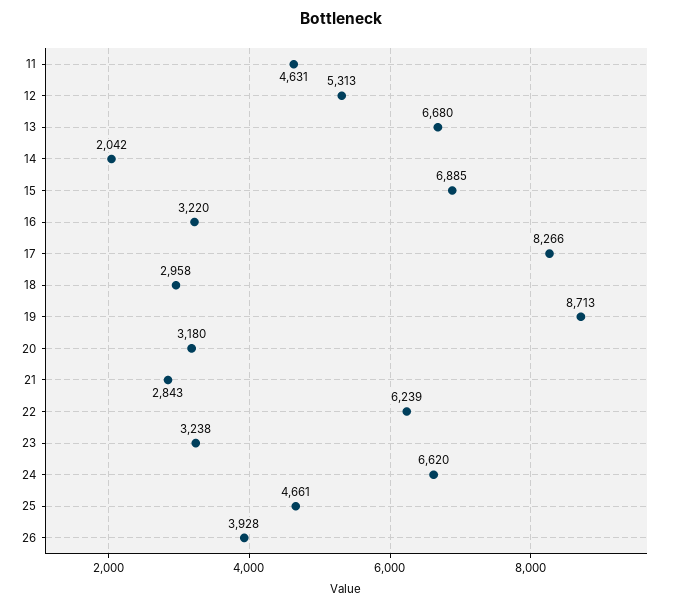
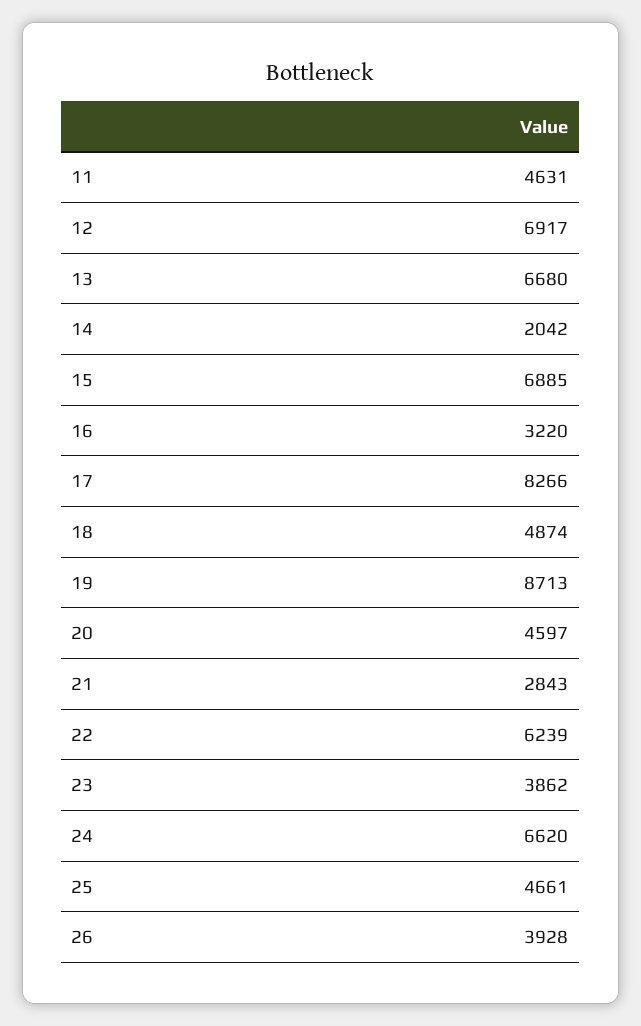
12: 5313 -> 6917
18: 2958 -> 4874
20: 3180 -> 4597
23: 3238 -> 3862

